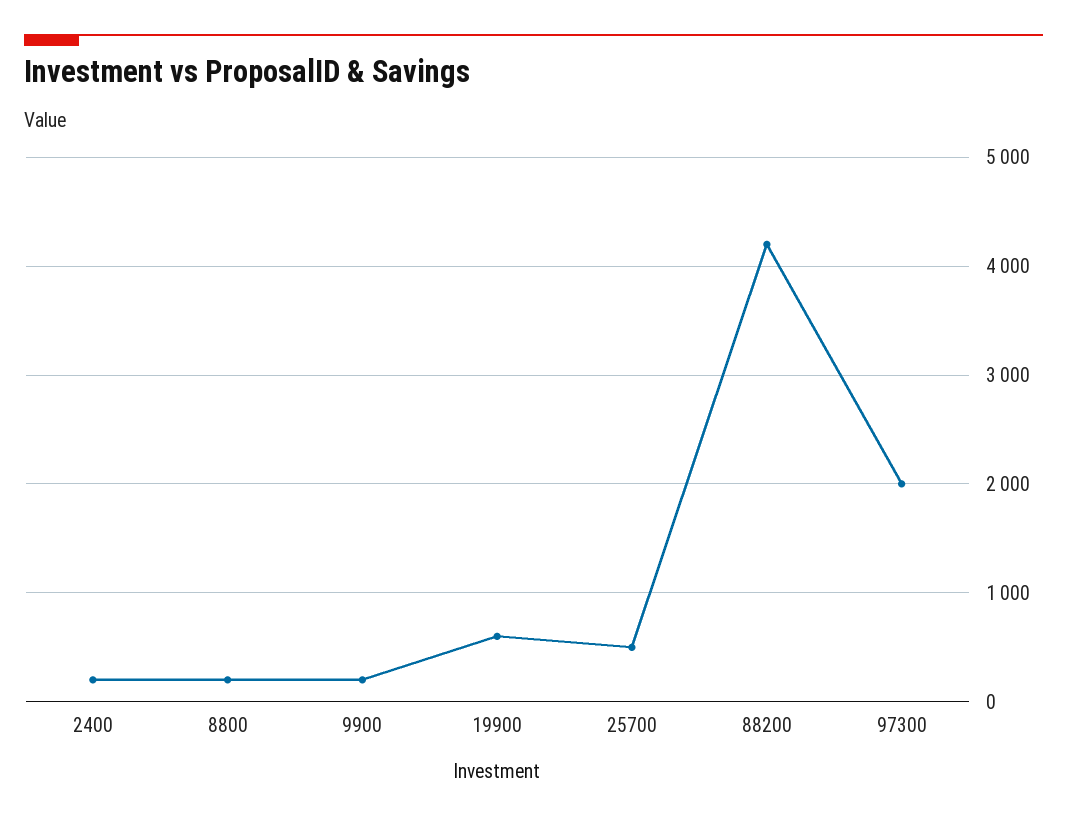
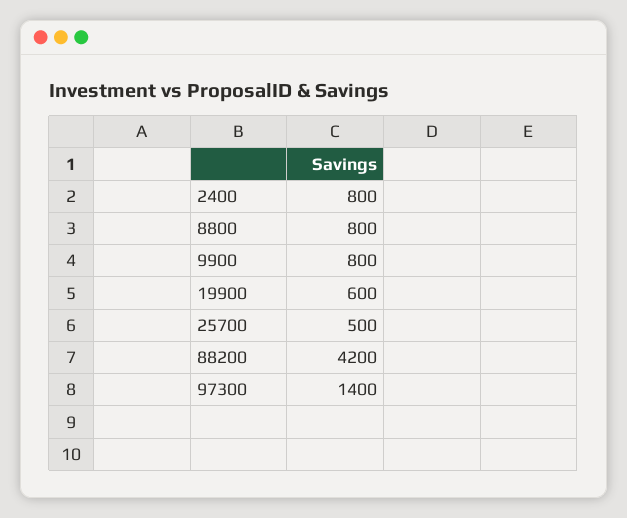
2400: 200 -> 800
8800: 200 -> 800
9900: 200 -> 800
97300: 2000 -> 1400

